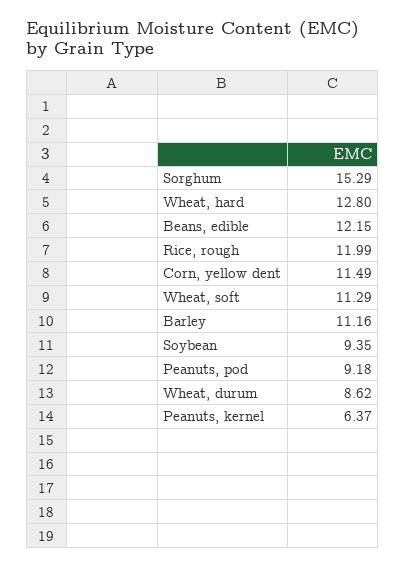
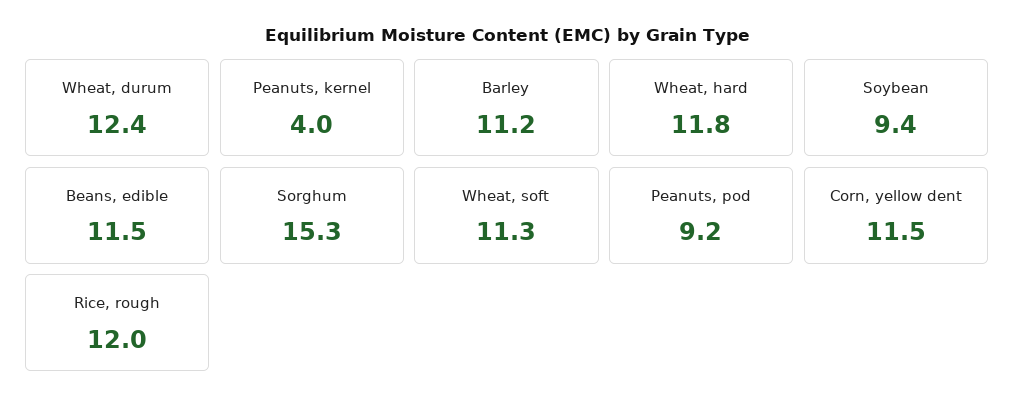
Wheat, hard: 12.8 -> 11.8
Beans, edible: 12.15 -> 11.5
Wheat, durum: 8.62 -> 12.4
Peanuts, kernel: 6.37 -> 4

